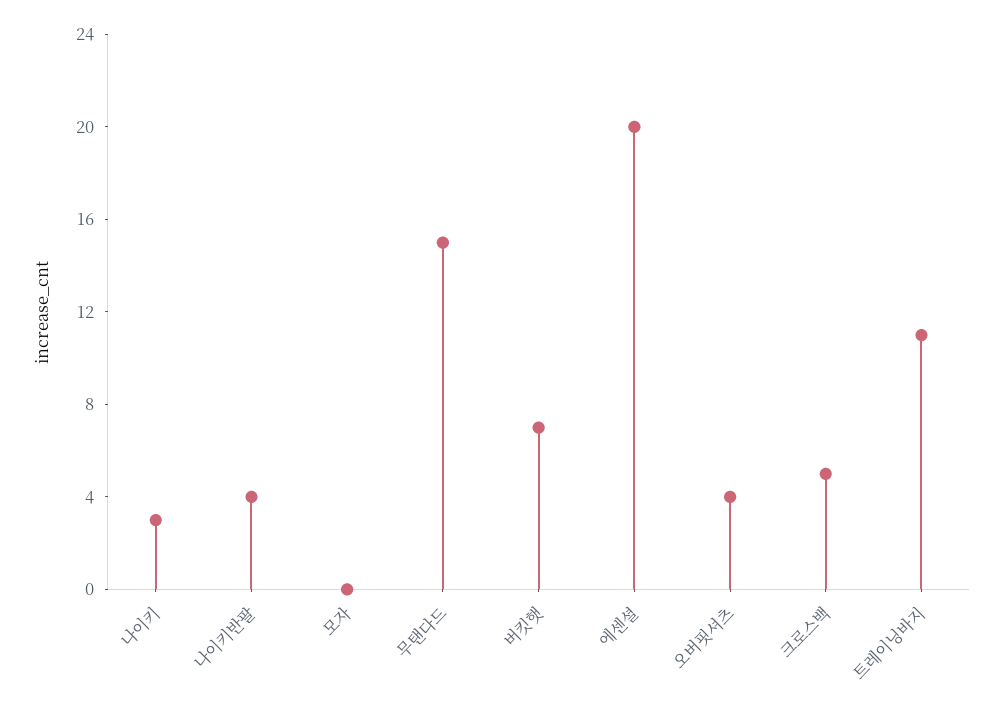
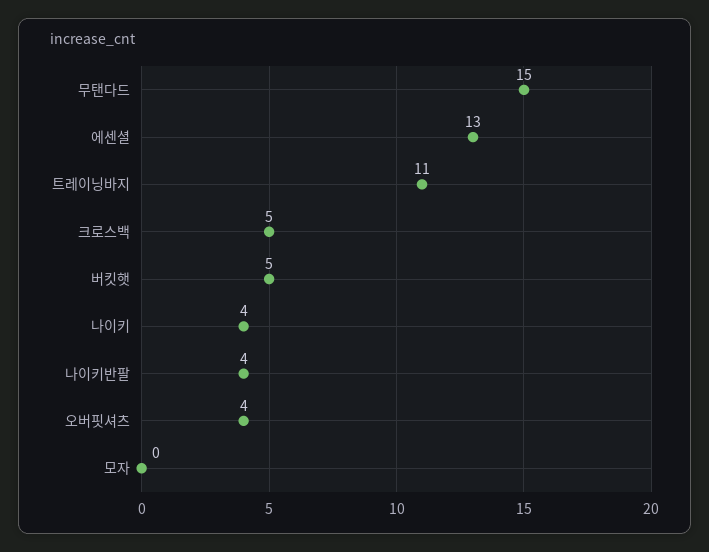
나이키: 3 -> 4
버킷햇: 7 -> 5
에센셜: 20 -> 13

